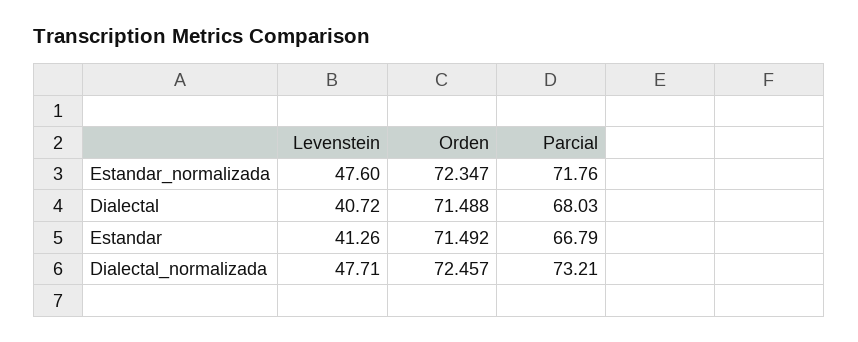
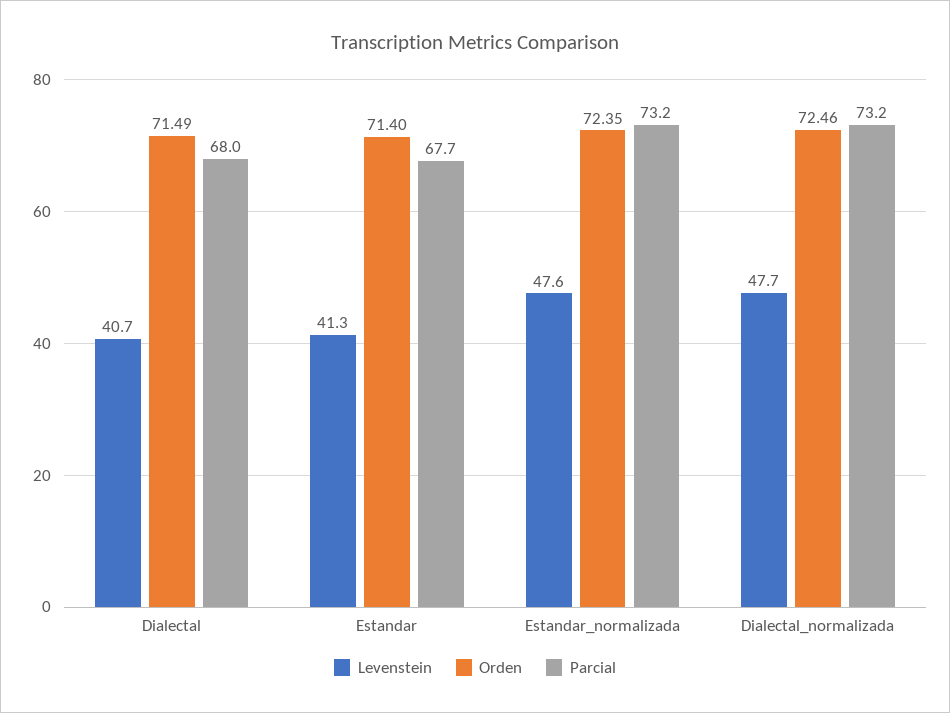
Parcial, Estandar_normalizada: 71.76 -> 73.2
Orden, Estandar: 71.492 -> 71.4
Parcial, Estandar: 66.79 -> 67.7

